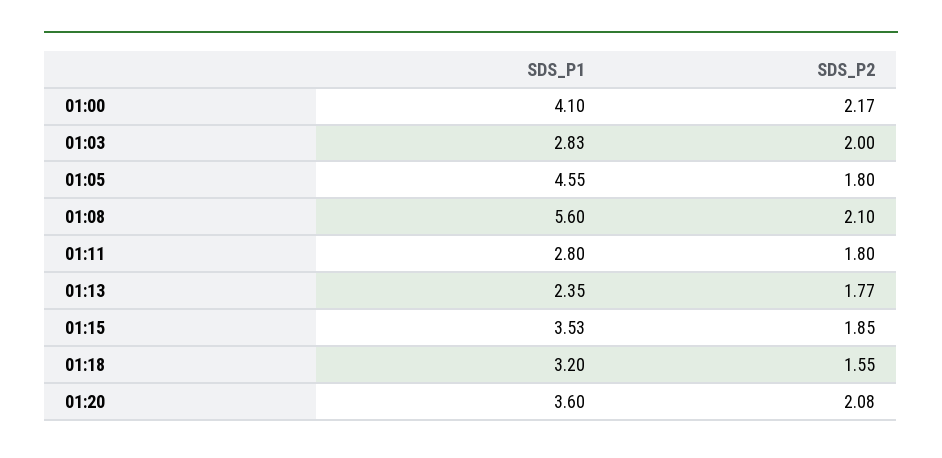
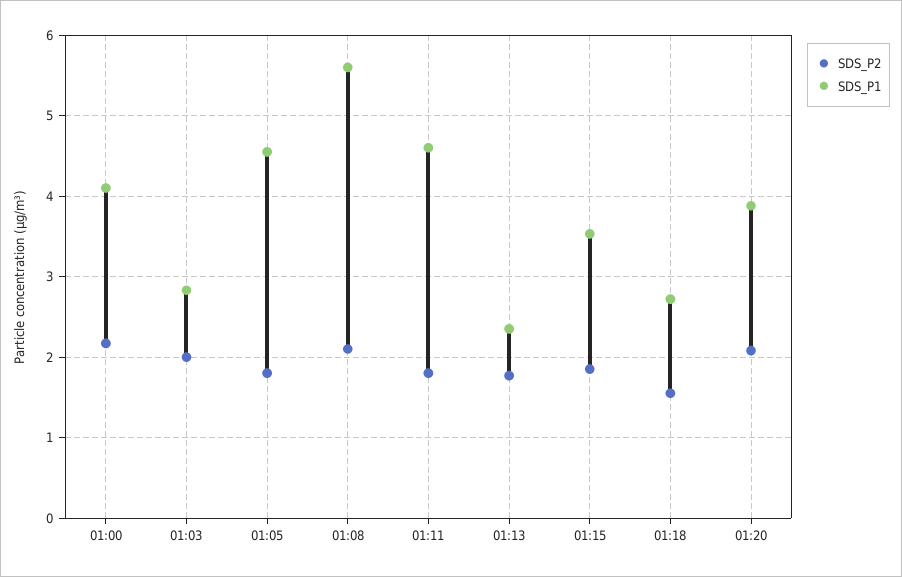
SDS_P1, 01:11: 2.8 -> 4.6
SDS_P1, 01:18: 3.2 -> 2.7
SDS_P1, 01:20: 3.6 -> 3.9

